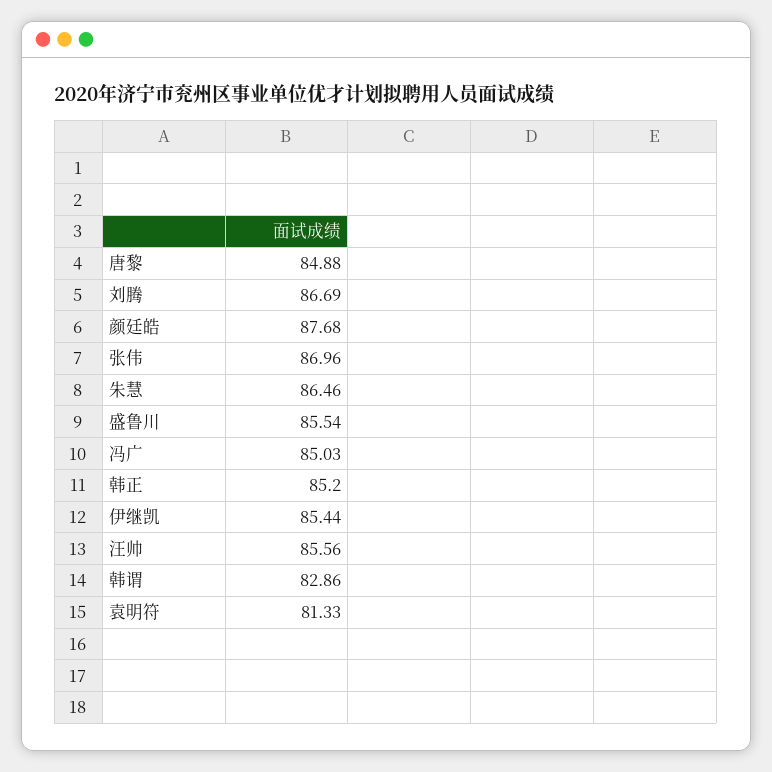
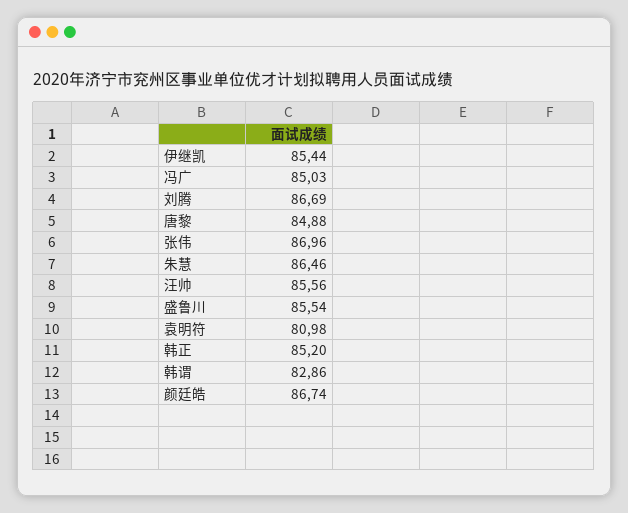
颜廷皓: 87.68 -> 86.74
袁明符: 81.33 -> 80.98

